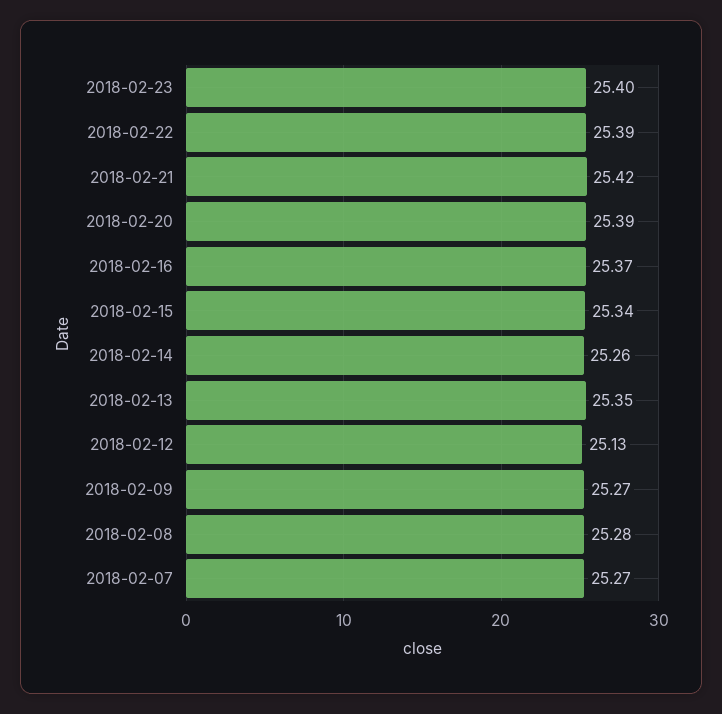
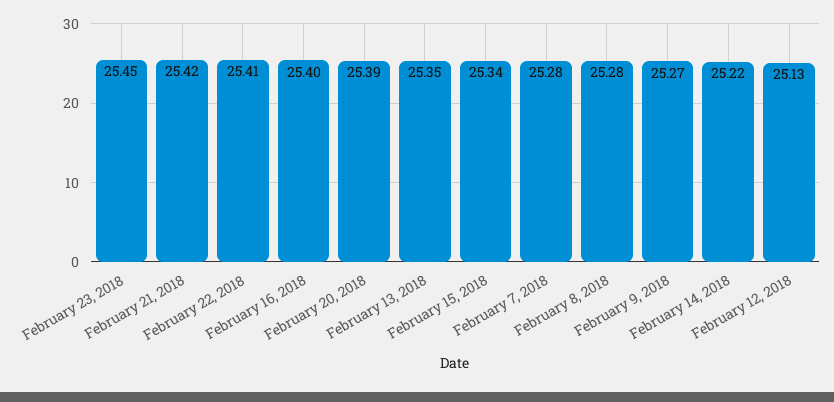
2018-02-23: 25.4 -> 25.45
2018-02-22: 25.39 -> 25.41
2018-02-16: 25.37 -> 25.4
2018-02-14: 25.26 -> 25.22
2018-02-07: 25.27 -> 25.28

